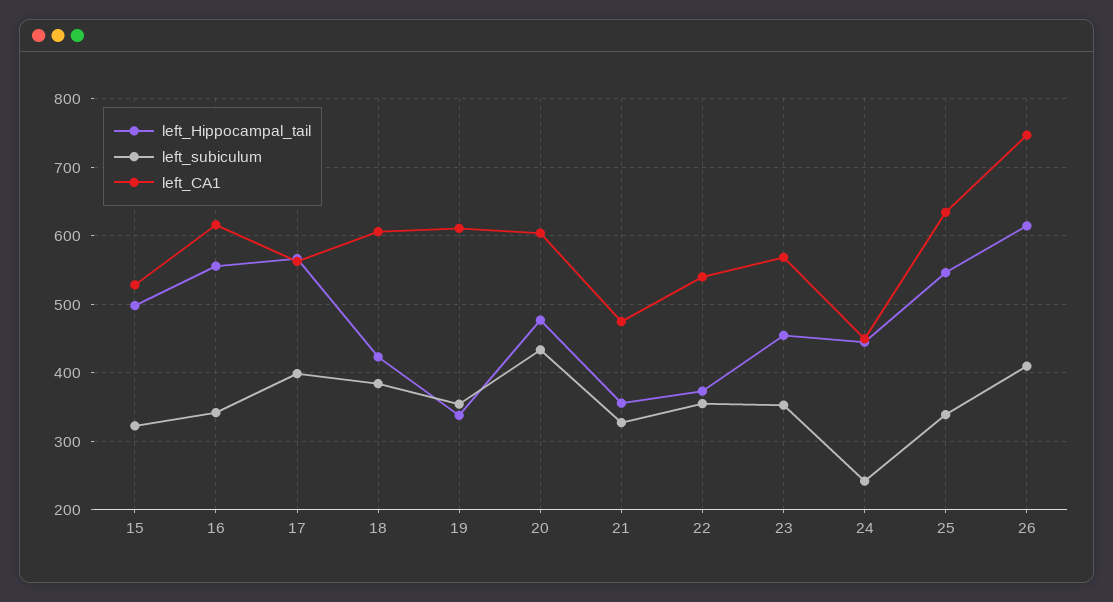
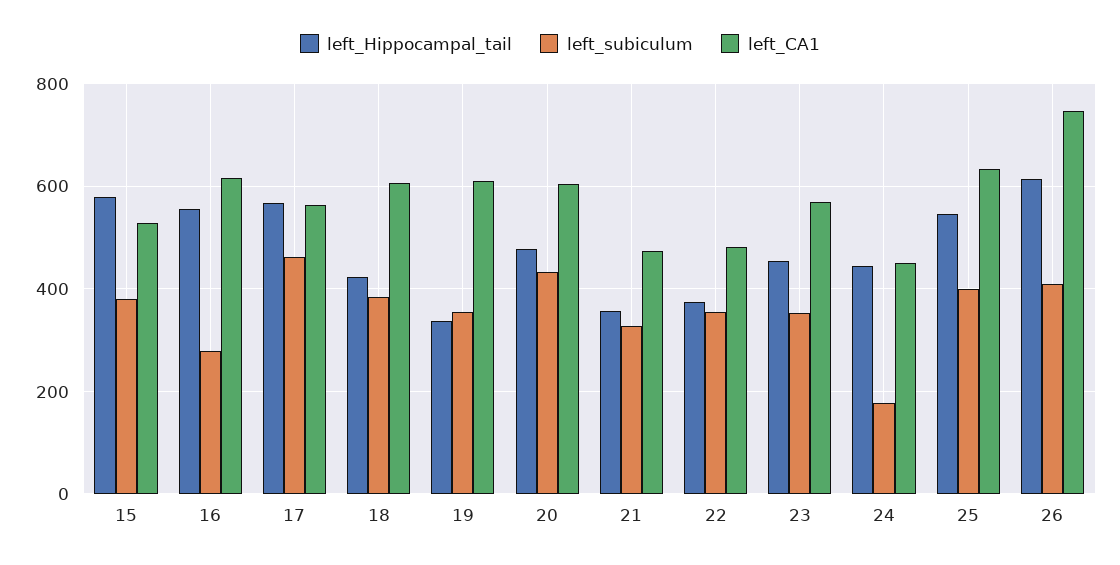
left_Hippocampal_tail, 15: 500 -> 580
left_subiculum, 15: 320 -> 380
left_subiculum, 16: 340 -> 280
left_subiculum, 17: 400 -> 460
left_CA1, 22: 540 -> 480
left_subiculum, 24: 240 -> 180
left_subiculum, 25: 340 -> 400

